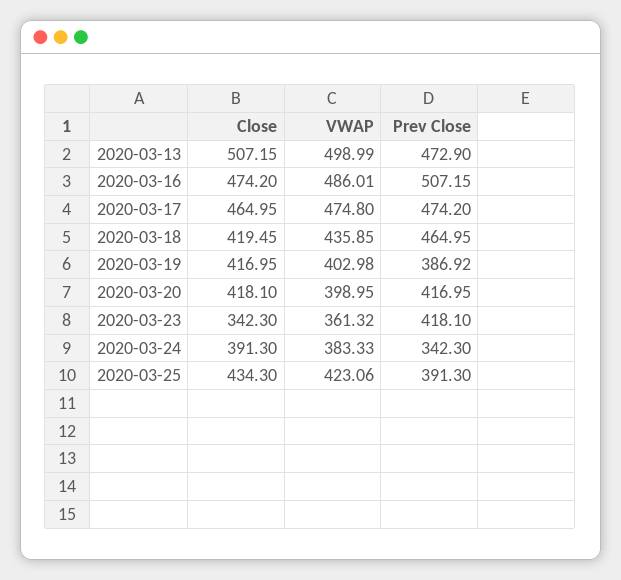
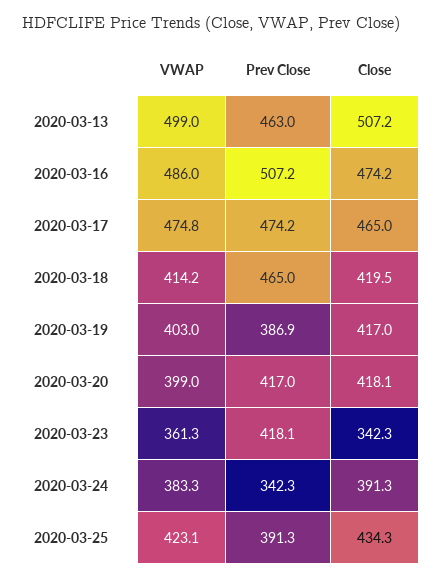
Prev Close, 2020-03-13: 472.9 -> 463
VWAP, 2020-03-18: 435.85 -> 414.2

